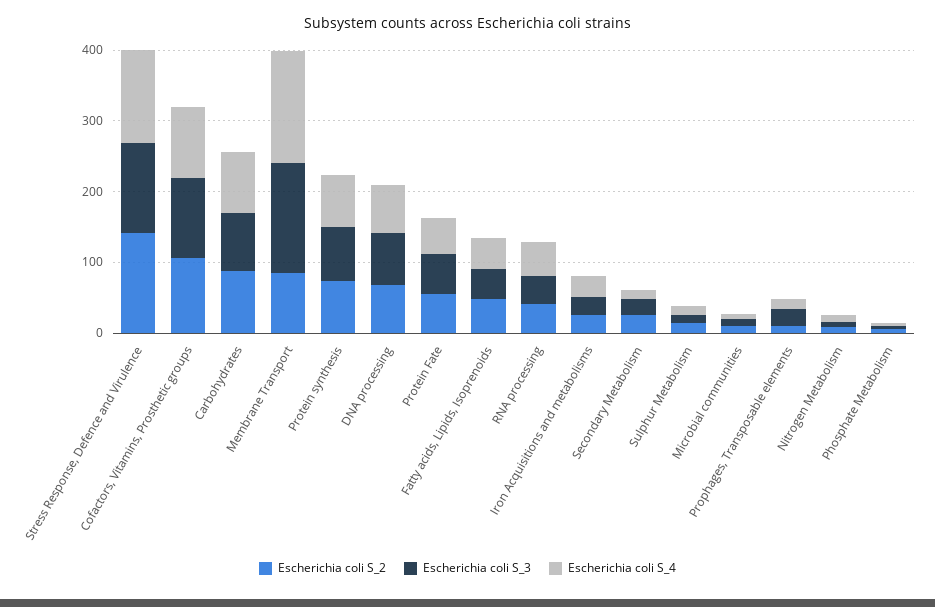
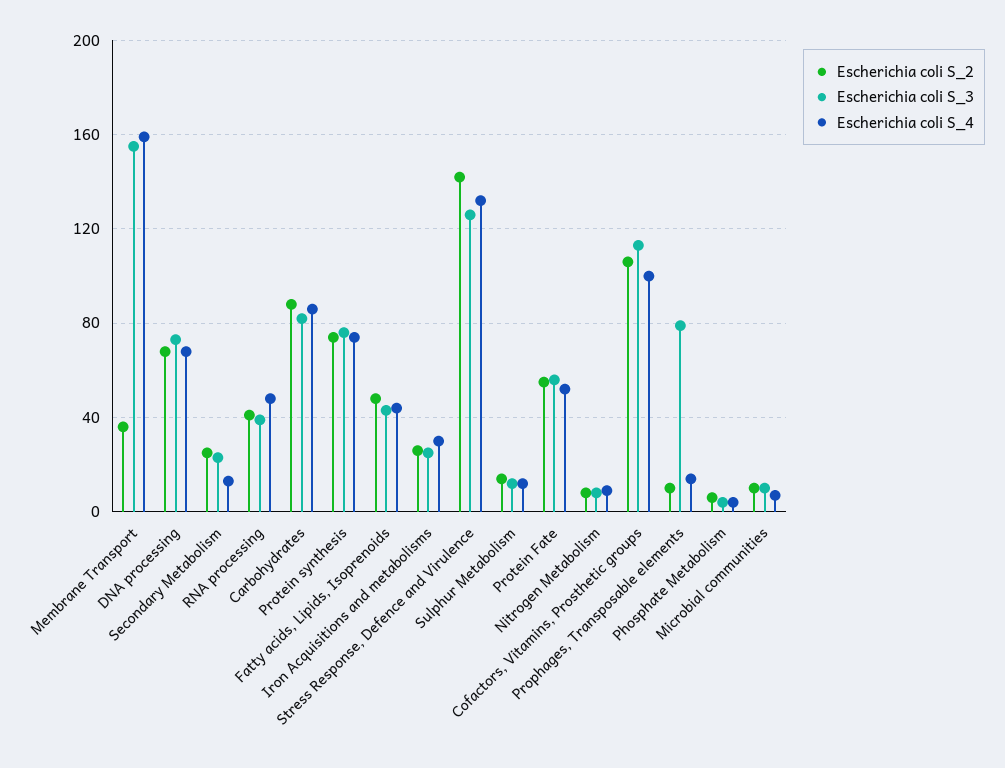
Escherichia coli S_2, Membrane Transport: 80 -> 35
Escherichia coli S_3, Prophages, Transposable elements: 20 -> 80

